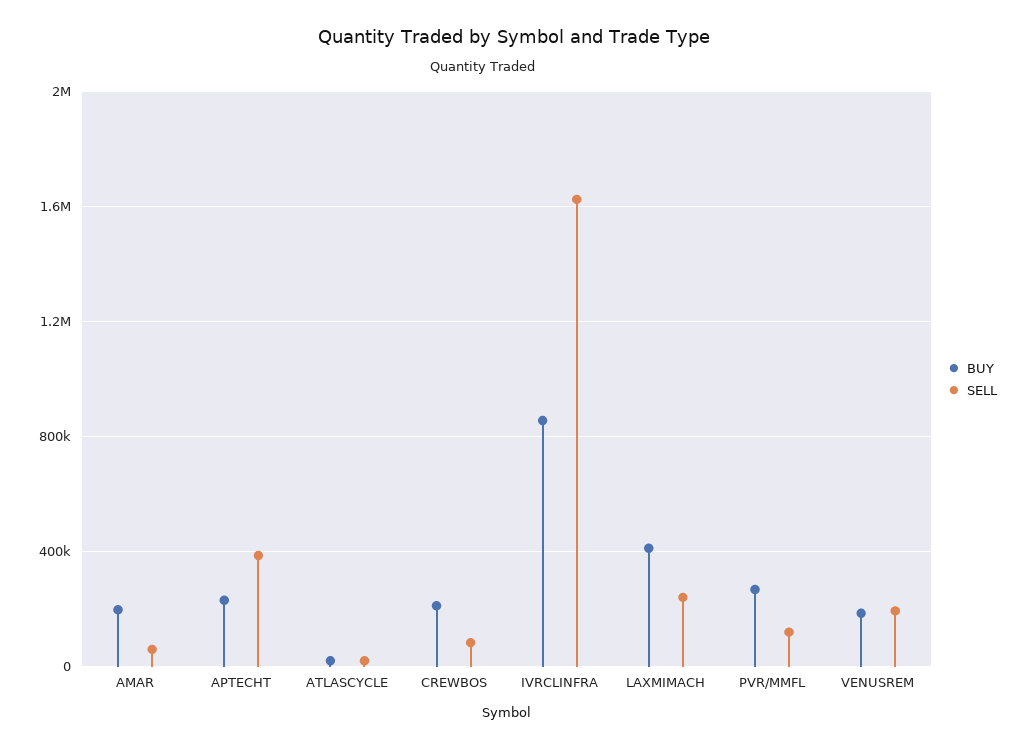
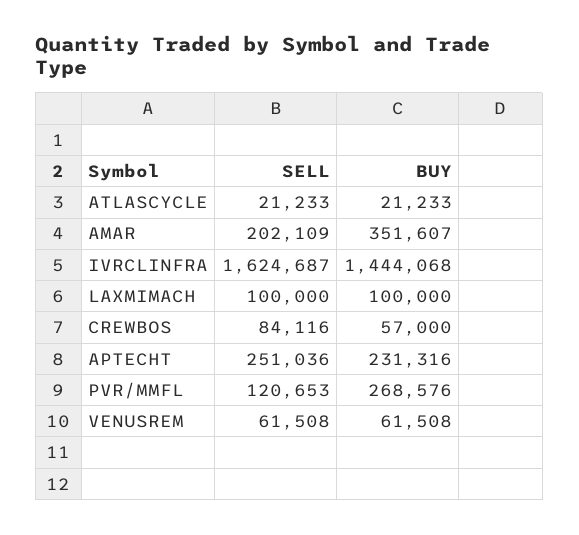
BUY, AMAR: 200000 -> 351607
SELL, AMAR: 50000 -> 202109
SELL, APTECHT: 400000 -> 251036
BUY, CREWBOS: 200000 -> 57000
BUY, IVRCLINFRA: 850000 -> 1444068
BUY, LAXMIMACH: 400000 -> 100000
SELL, LAXMIMACH: 250000 -> 100000
BUY, VENUSREM: 200000 -> 61508
SELL, VENUSREM: 200000 -> 61508

